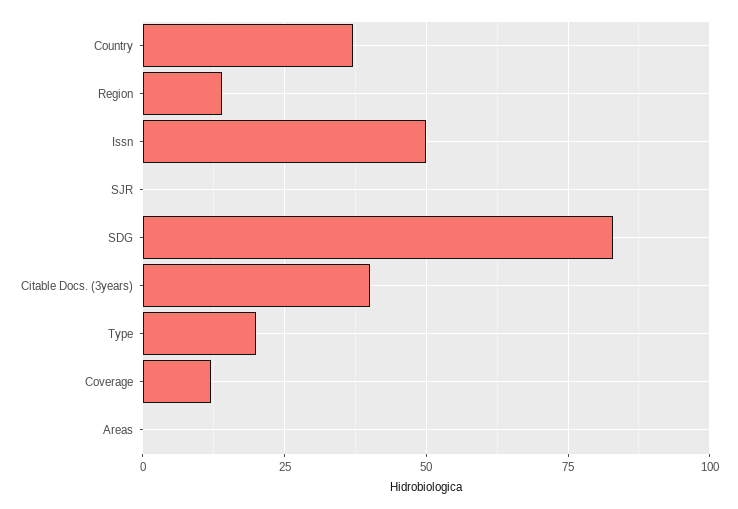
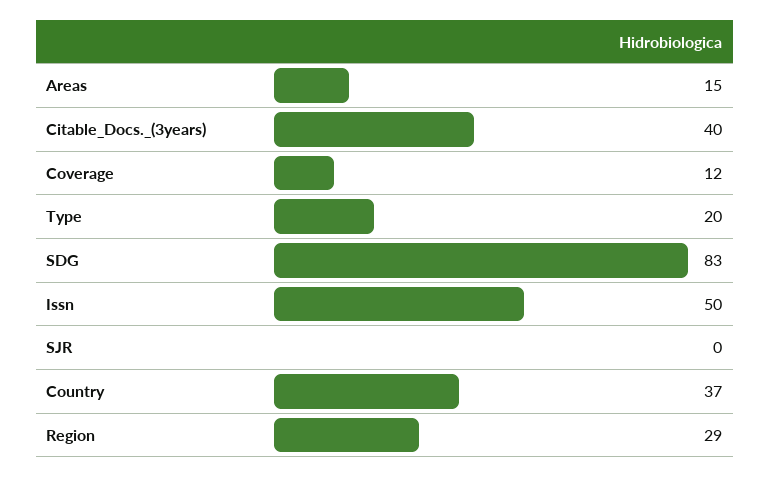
Region: 15 -> 29
Areas: 0 -> 15

